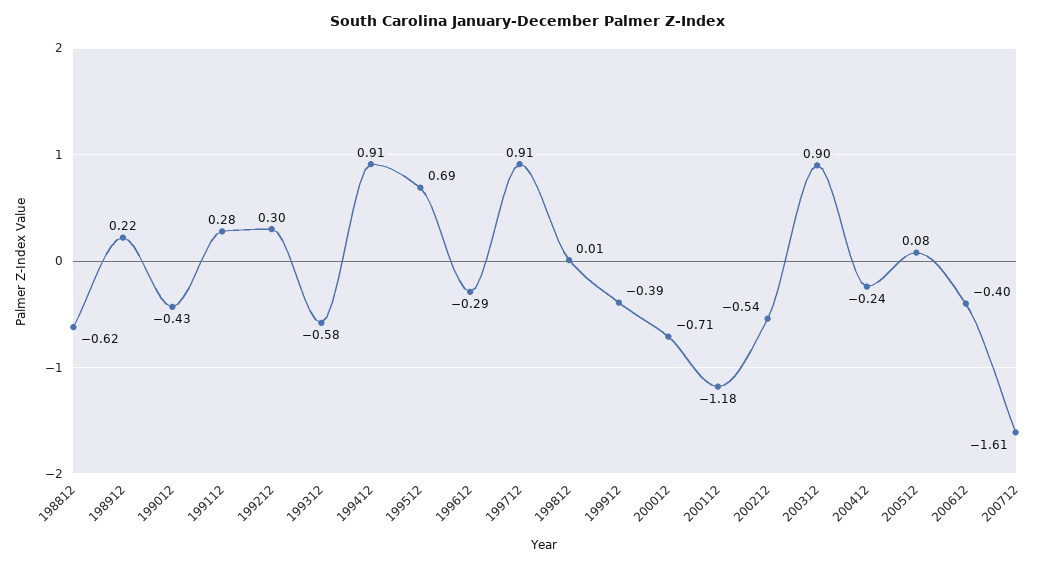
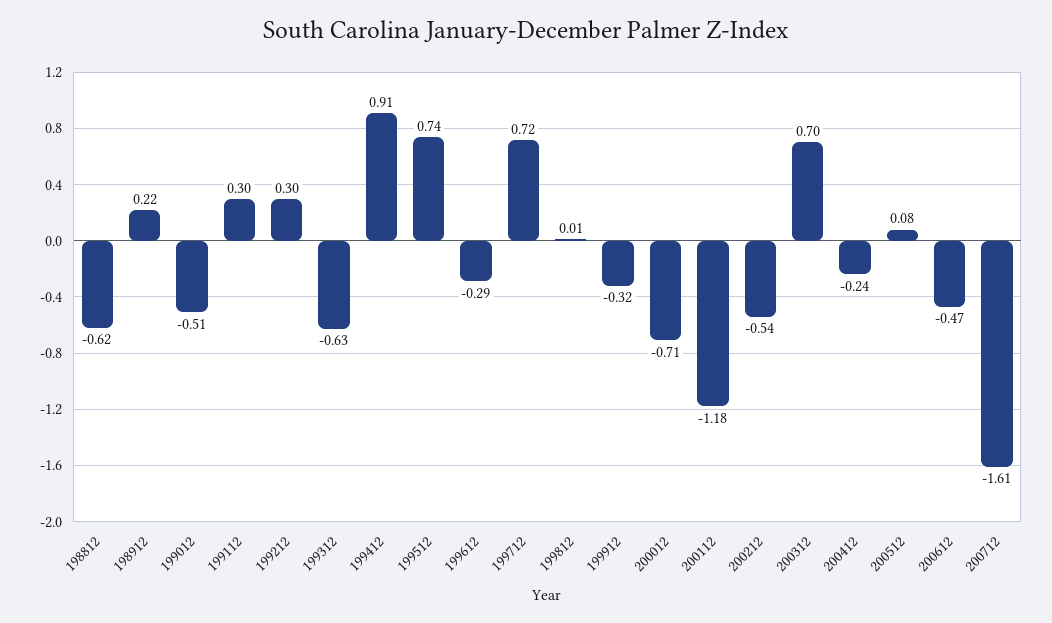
199012: -0.43 -> -0.51
199112: 0.28 -> 0.3
199312: -0.58 -> -0.63
199512: 0.69 -> 0.74
199712: 0.91 -> 0.72
199912: -0.39 -> -0.32
200312: 0.9 -> 0.7
200612: -0.4 -> -0.47

